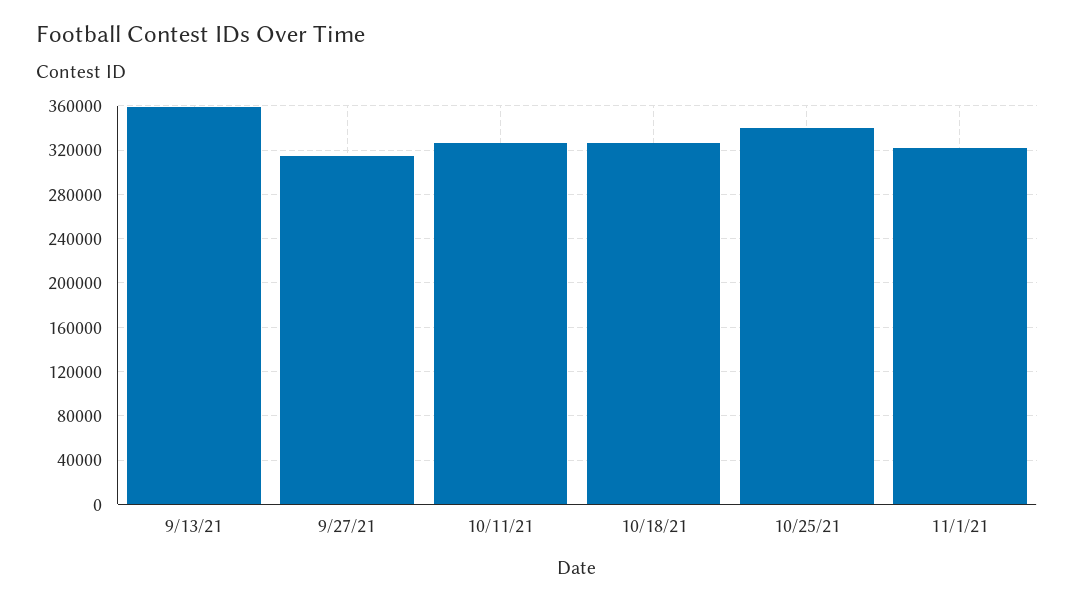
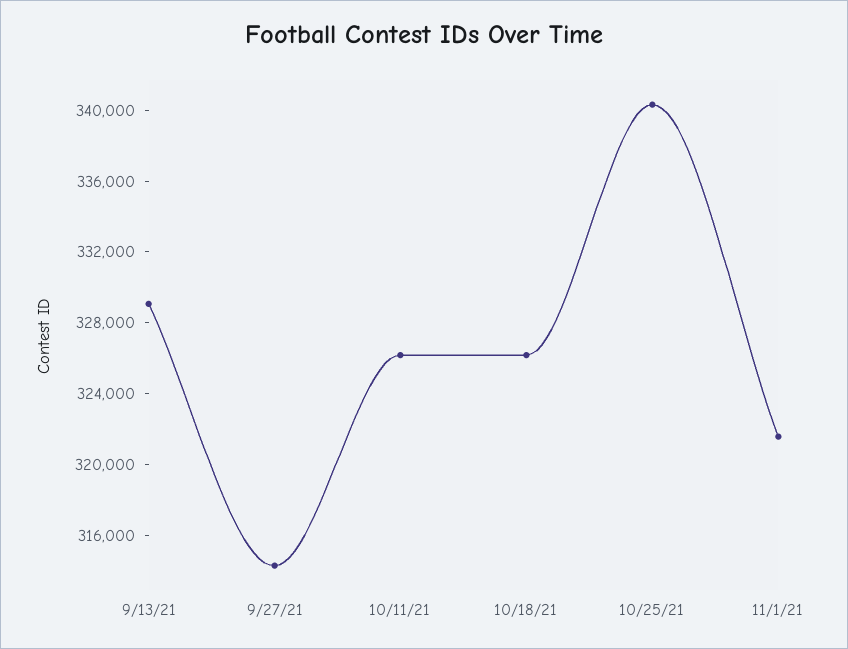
9/13/21: 360000 -> 329000

